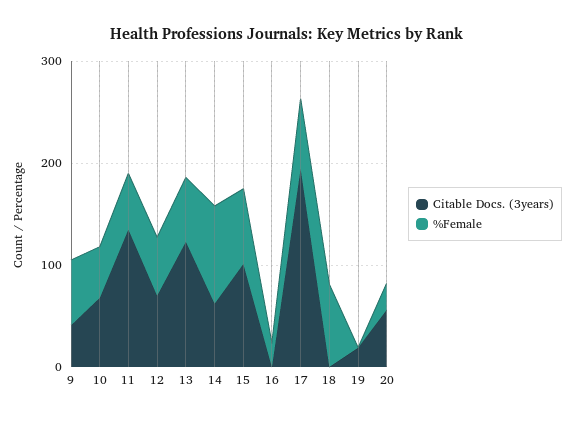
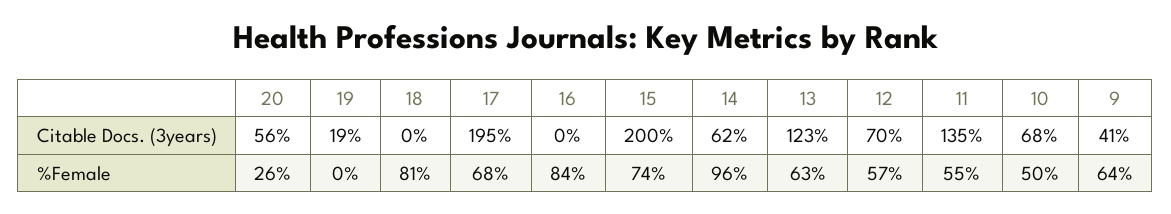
Citable Docs. (3years), 15: 100 -> 200
%Female, 16: 20 -> 84

